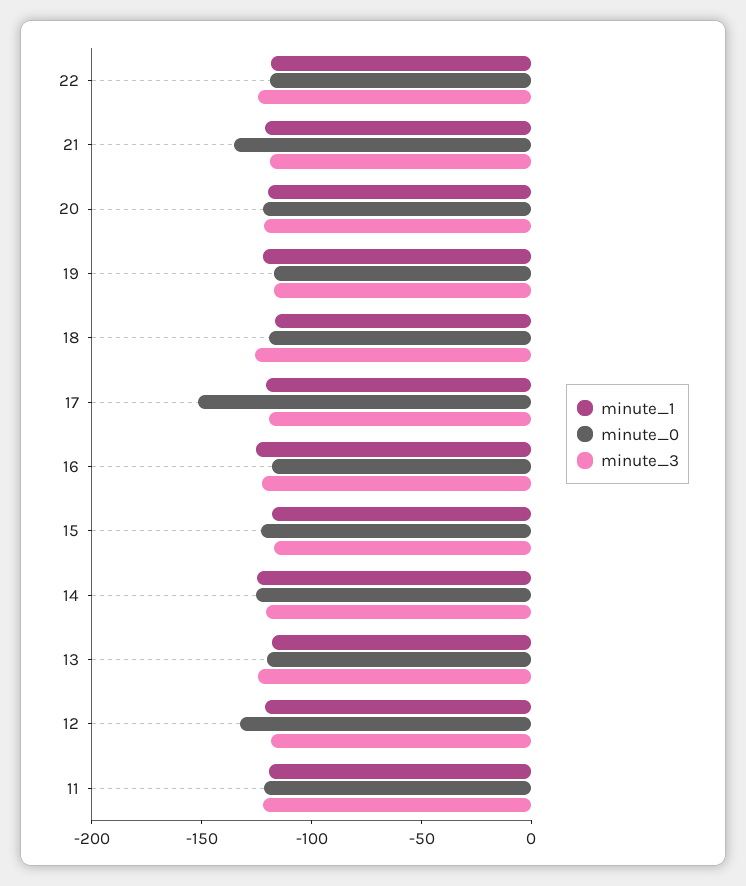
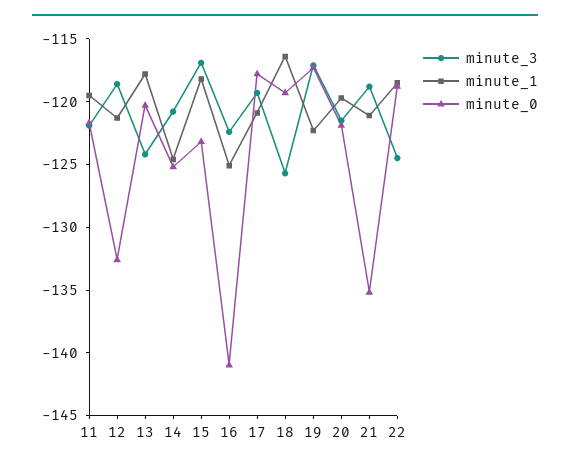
minute_0, 17: -150 -> -118
minute_0, 16: -120 -> -141

